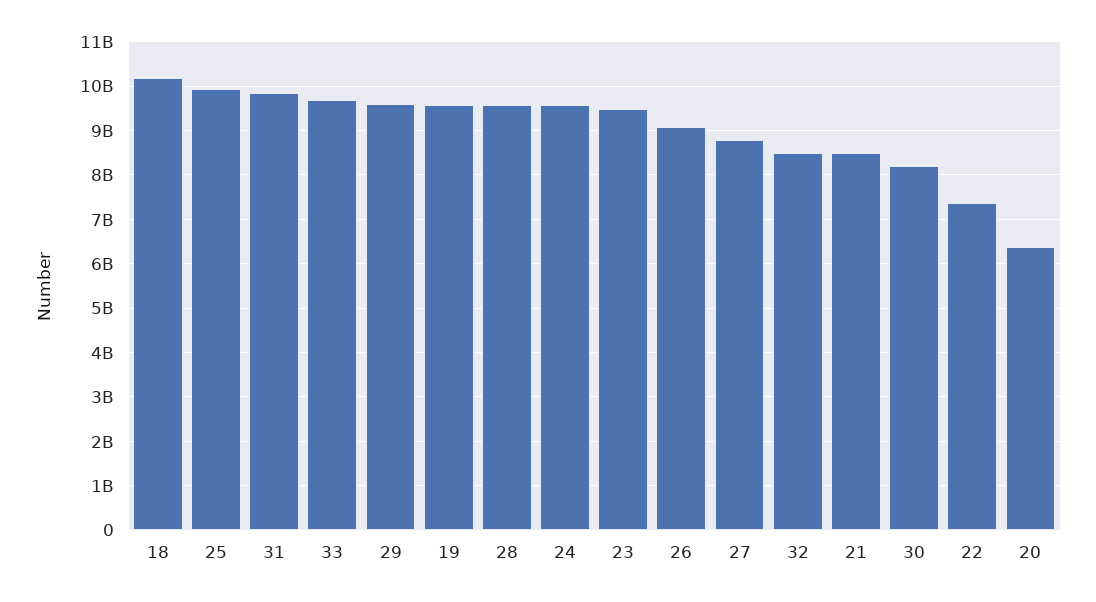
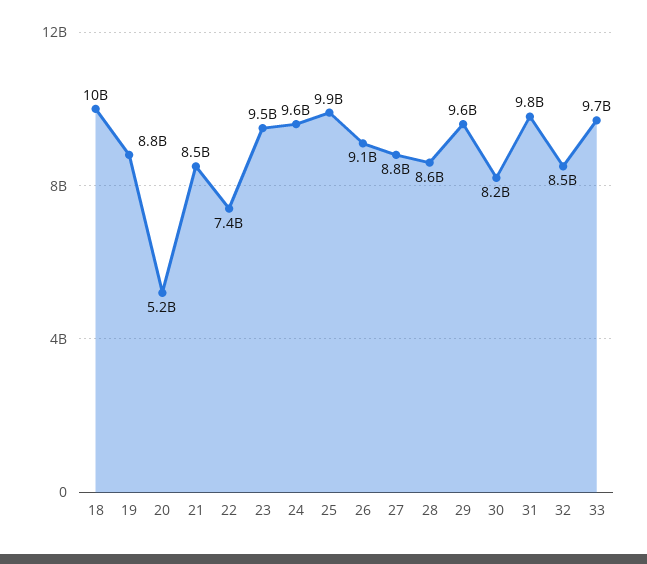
19: 9600000000 -> 8800000000
28: 9600000000 -> 8600000000
20: 6400000000 -> 5200000000

